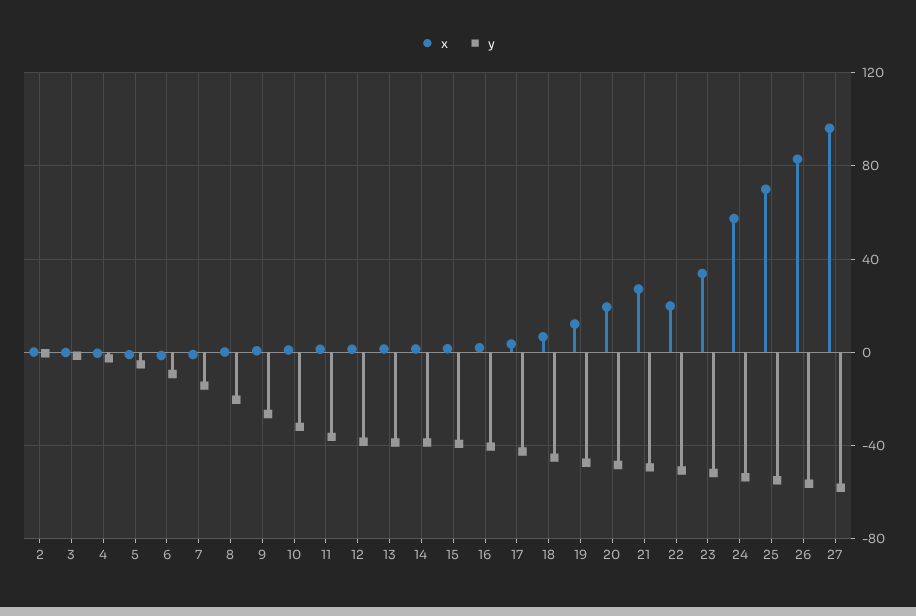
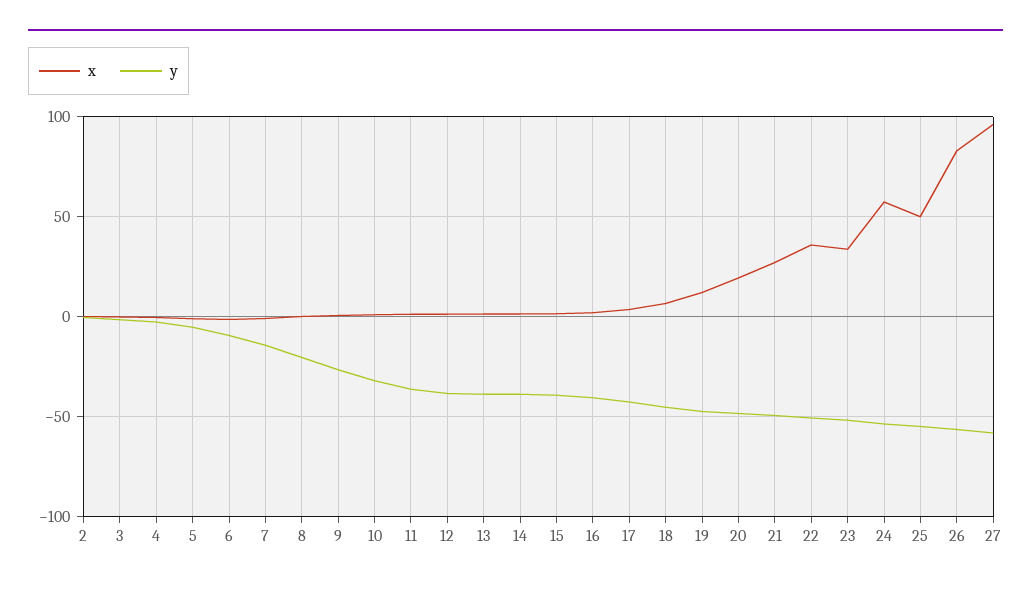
x, 22: 20 -> 35
x, 25: 70 -> 50

